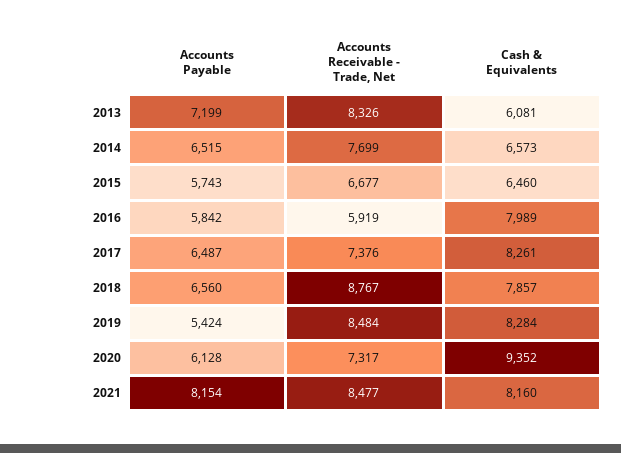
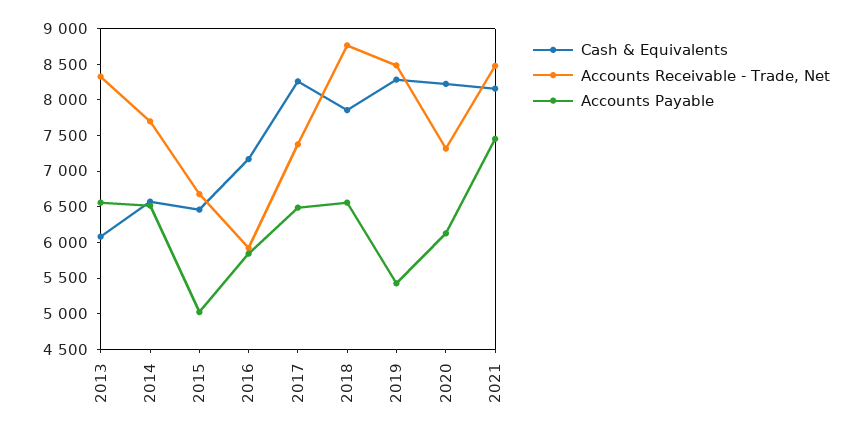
Accounts Payable, 2013: 7199 -> 6500
Accounts Payable, 2015: 5743 -> 5000
Cash & Equivalents, 2016: 7989 -> 7250
Cash & Equivalents, 2020: 9352 -> 8250
Accounts Payable, 2021: 8154 -> 7500

